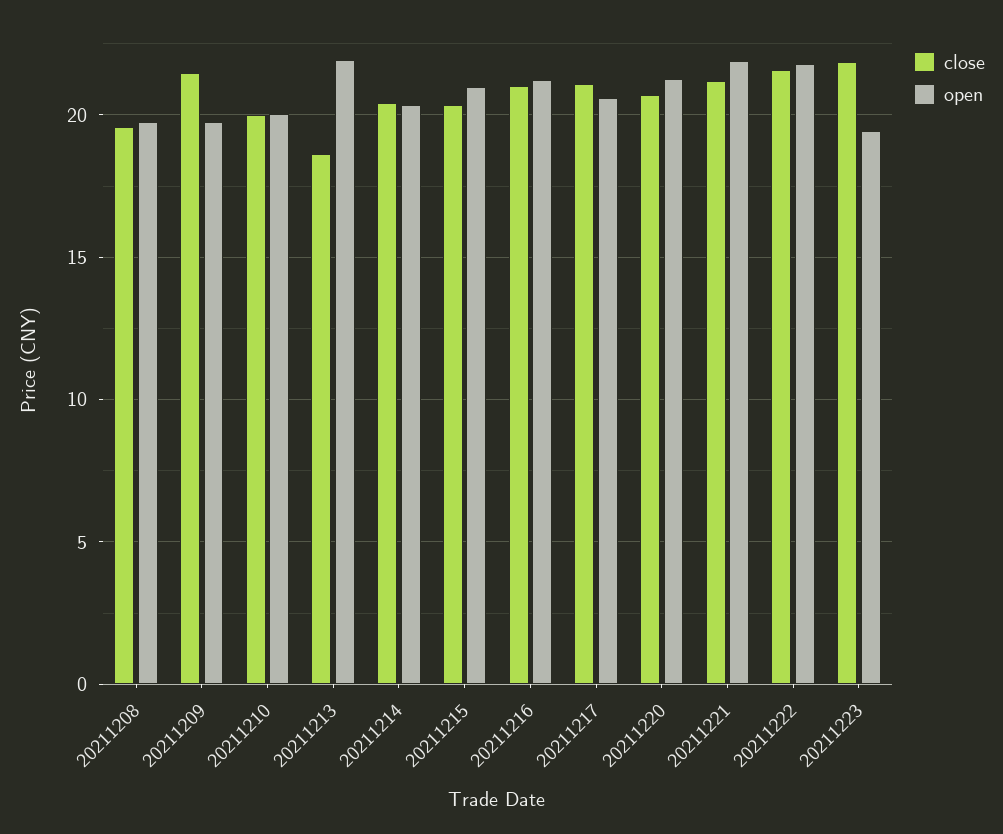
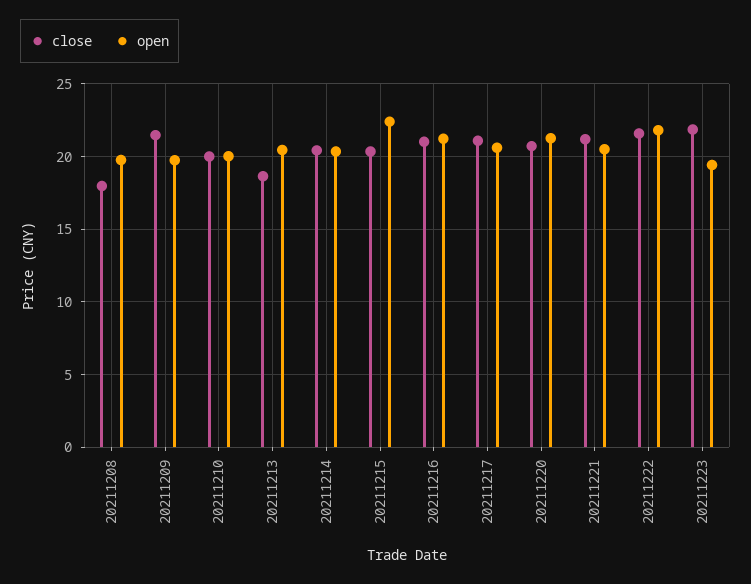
close, 20211208: 19.5 -> 18
open, 20211213: 22 -> 20.5
open, 20211215: 21 -> 22.5
open, 20211221: 22 -> 20.5

